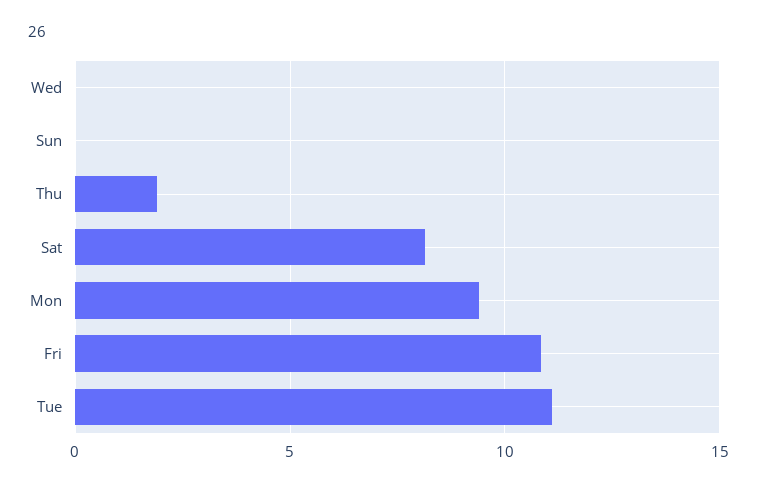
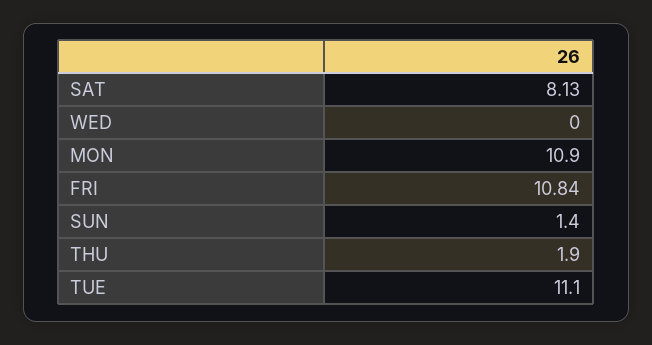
Sun: 0 -> 1.4
Mon: 9.5 -> 10.9

